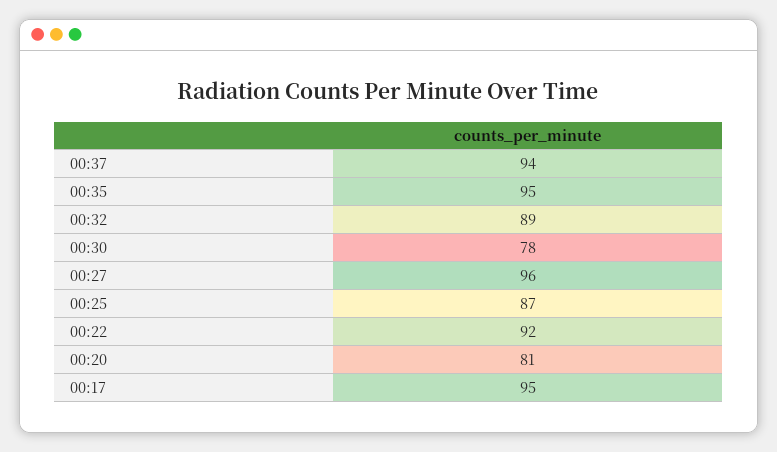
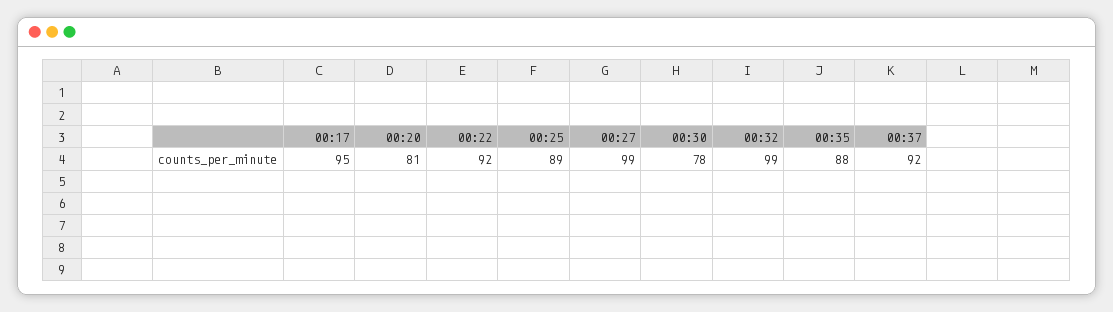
00:37: 94 -> 92
00:35: 95 -> 88
00:32: 89 -> 99
00:27: 96 -> 99
00:25: 87 -> 89

